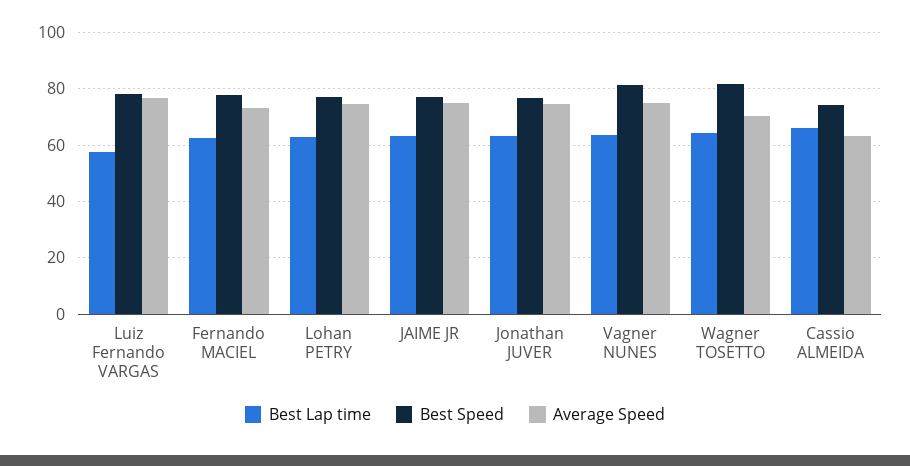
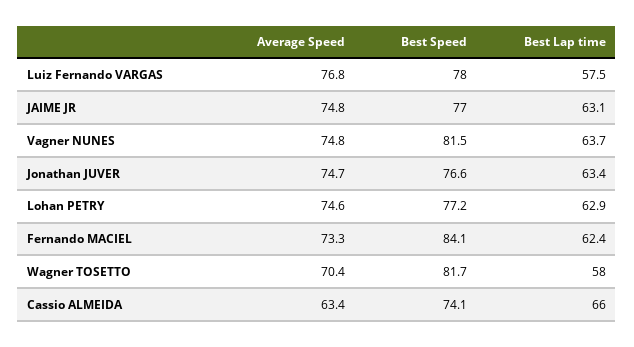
Best Speed, Fernando MACIEL: 77.5 -> 84.1
Best Lap time, Wagner TOSETTO: 65 -> 58

